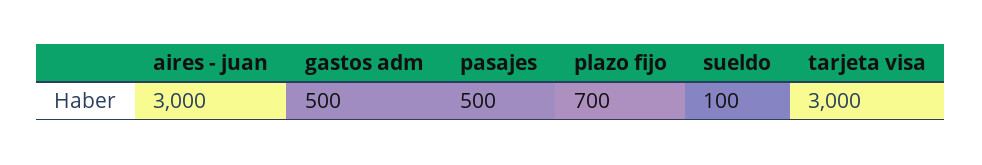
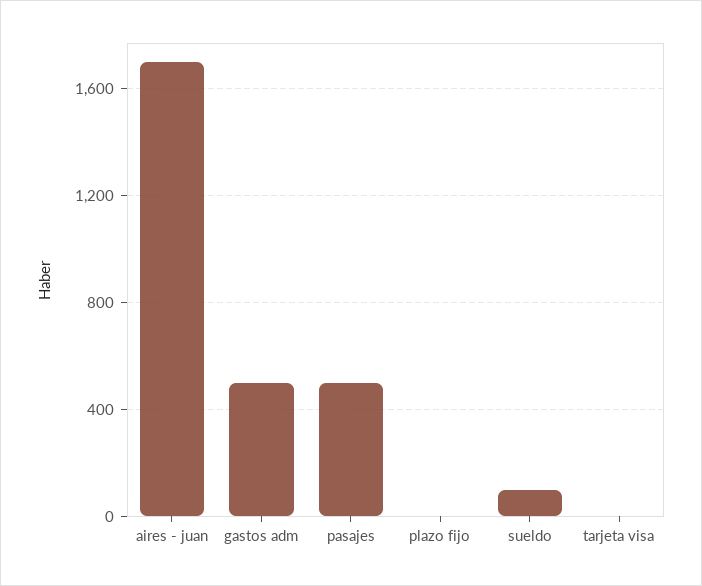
aires - juan: 3000 -> 1700
plazo fijo: 700 -> 0
tarjeta visa: 3000 -> 0

